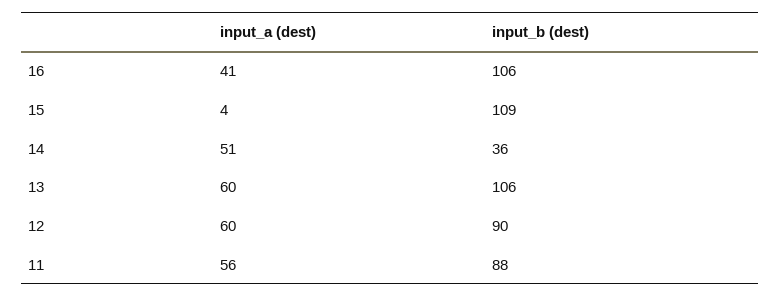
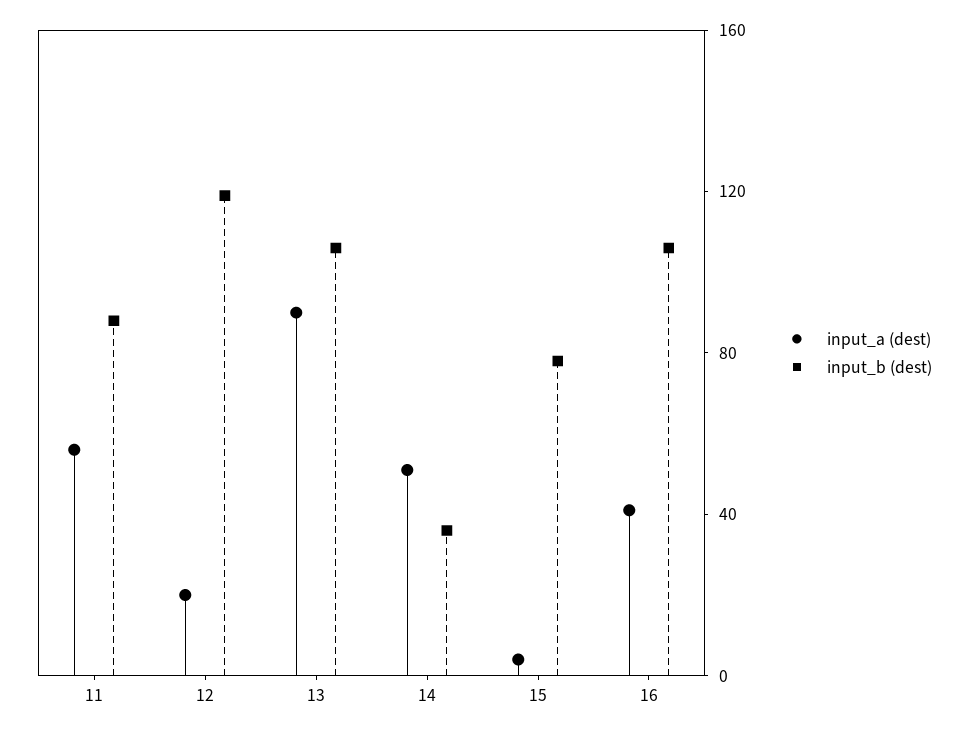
input_b (dest), 15: 109 -> 80
input_a (dest), 13: 60 -> 90
input_a (dest), 12: 60 -> 20
input_b (dest), 12: 90 -> 120

